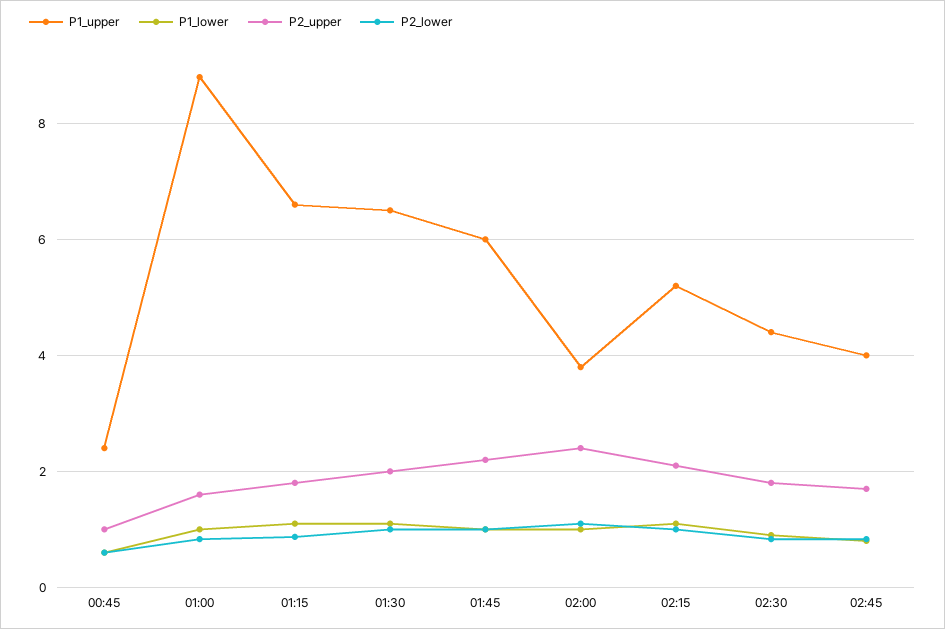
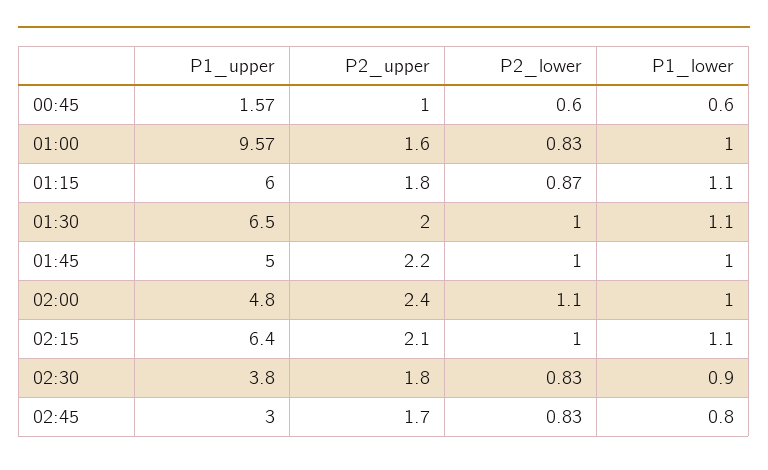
P1_upper, 00:45: 2.4 -> 1.57
P1_upper, 01:00: 8.8 -> 9.57
P1_upper, 01:15: 6.6 -> 6
P1_upper, 01:45: 6 -> 5
P1_upper, 02:00: 3.8 -> 4.8
P1_upper, 02:15: 5.2 -> 6.4
P1_upper, 02:30: 4.4 -> 3.8
P1_upper, 02:45: 4 -> 3

